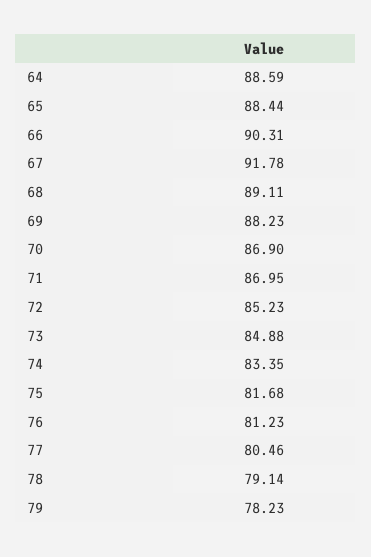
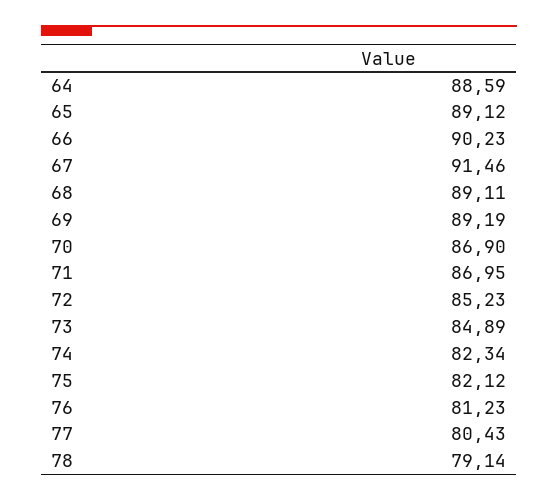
65: 88.44 -> 89.12
66: 90.31 -> 90.23
67: 91.78 -> 91.46
69: 88.23 -> 89.19
73: 84.88 -> 84.89
74: 83.35 -> 82.34
75: 81.68 -> 82.12
77: 80.46 -> 80.43
79: 78.23 -> none

